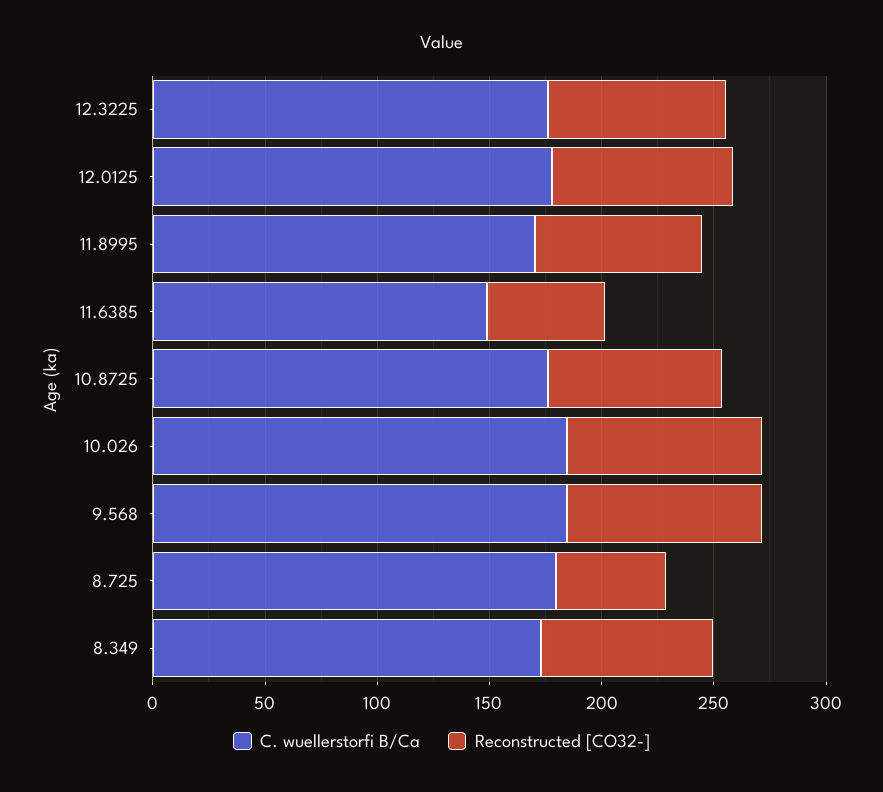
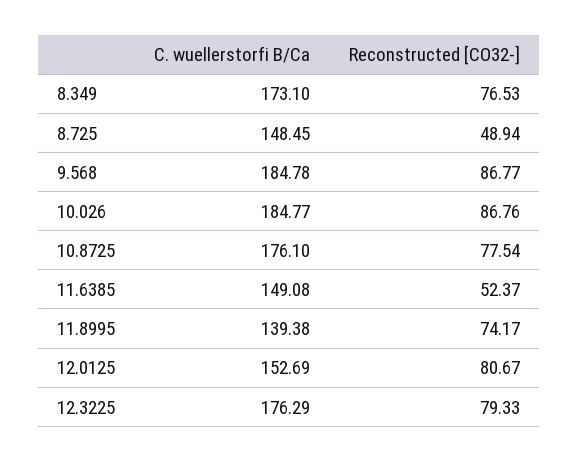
C. wuellerstorfi B/Ca, 12.0125: 180 -> 152.69
C. wuellerstorfi B/Ca, 11.8995: 170 -> 139.38
C. wuellerstorfi B/Ca, 8.725: 180 -> 148.45

